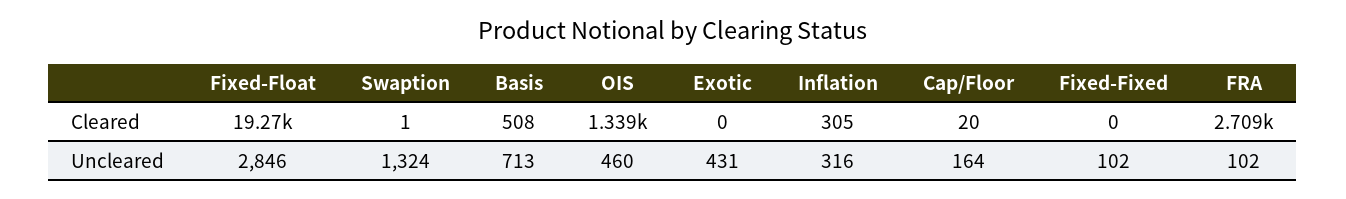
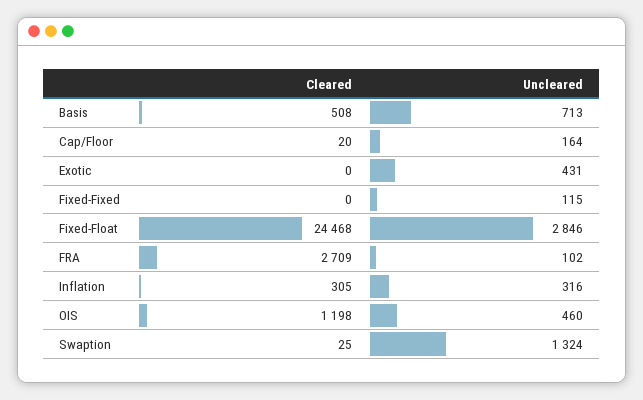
Fixed-Float, Cleared: 19270 -> 24468
Swaption, Cleared: 1 -> 25
OIS, Cleared: 1339 -> 1198
Fixed-Fixed, Uncleared: 102 -> 115

